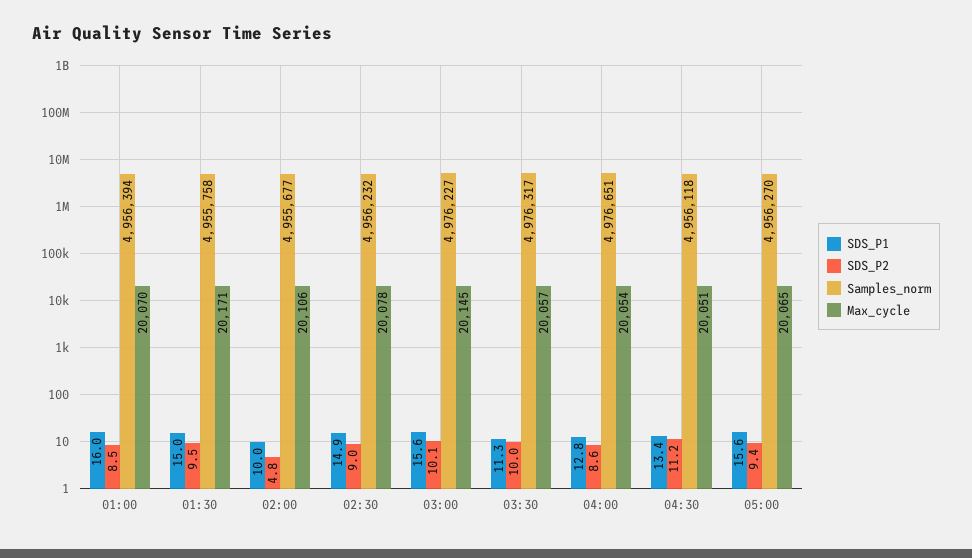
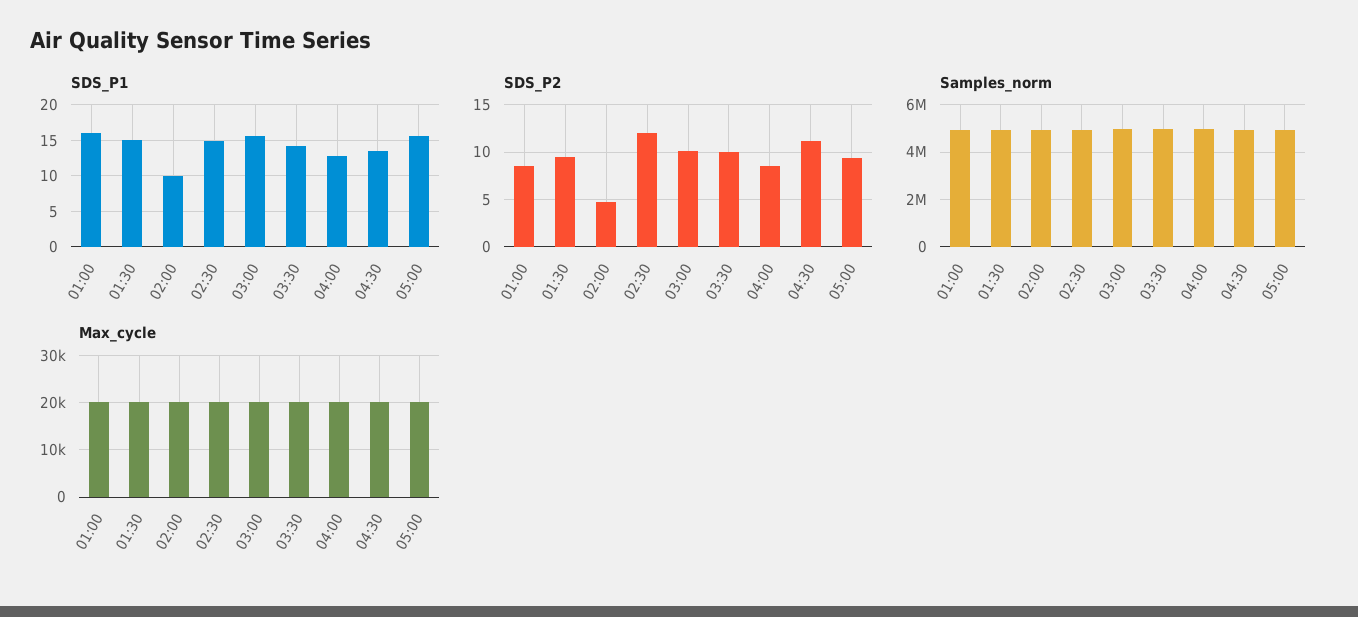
SDS_P2, 02:30: 9 -> 12
SDS_P1, 03:30: 11.3 -> 14

